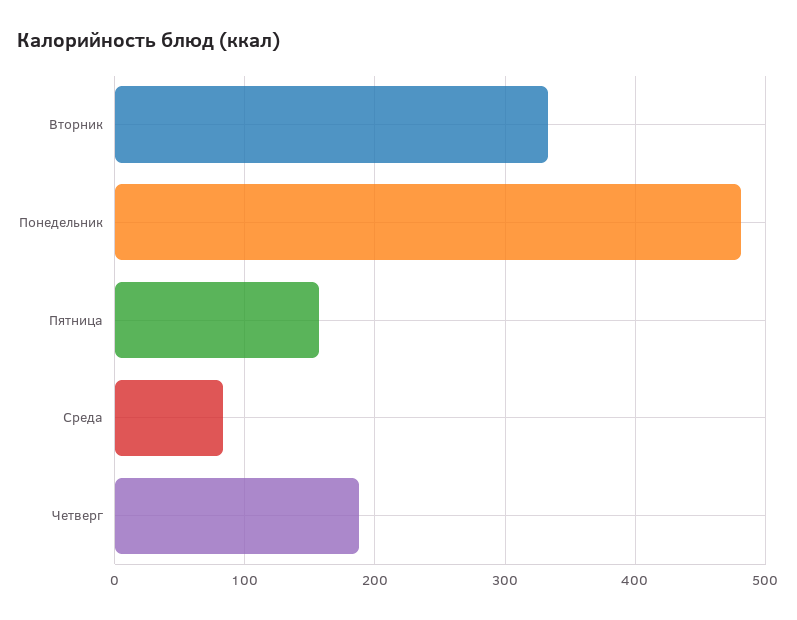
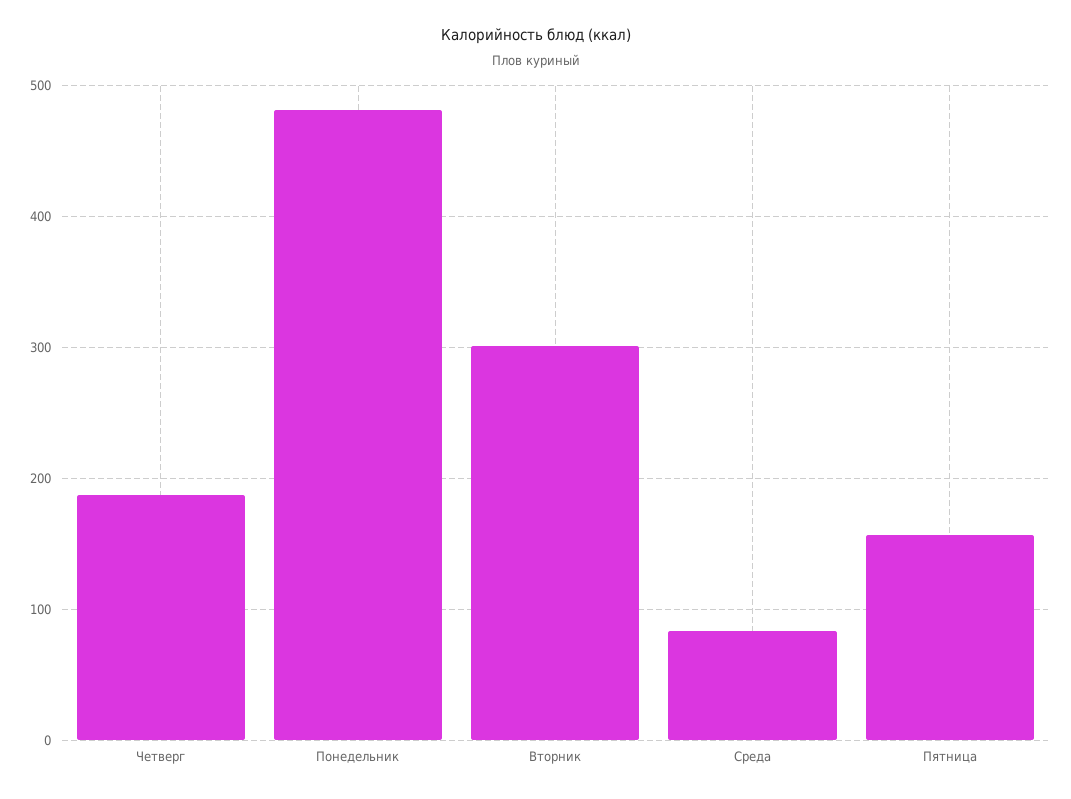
Вторник: 330 -> 300

